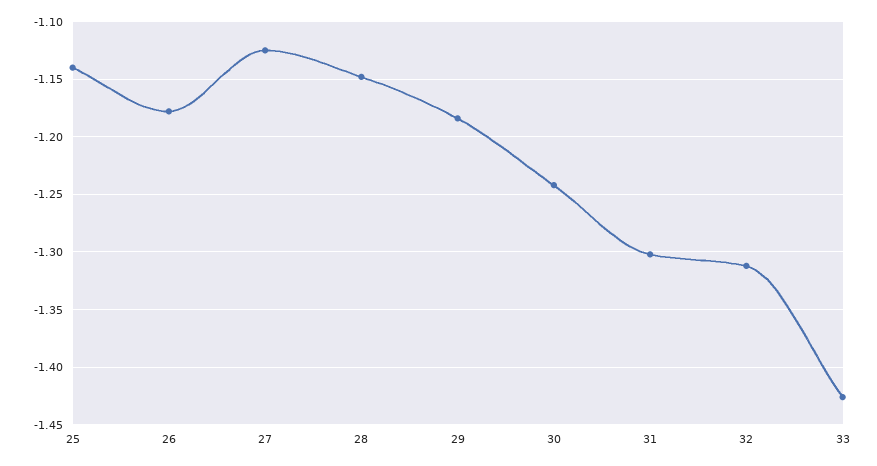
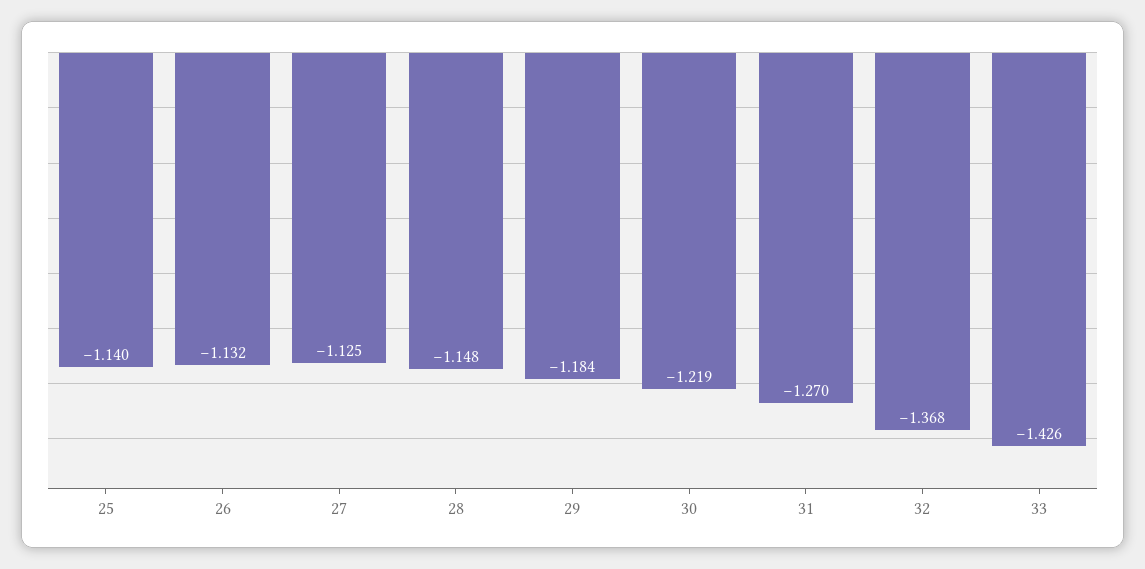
26: -1.18 -> -1.132
30: -1.24 -> -1.219
31: -1.3 -> -1.27
32: -1.31 -> -1.368

